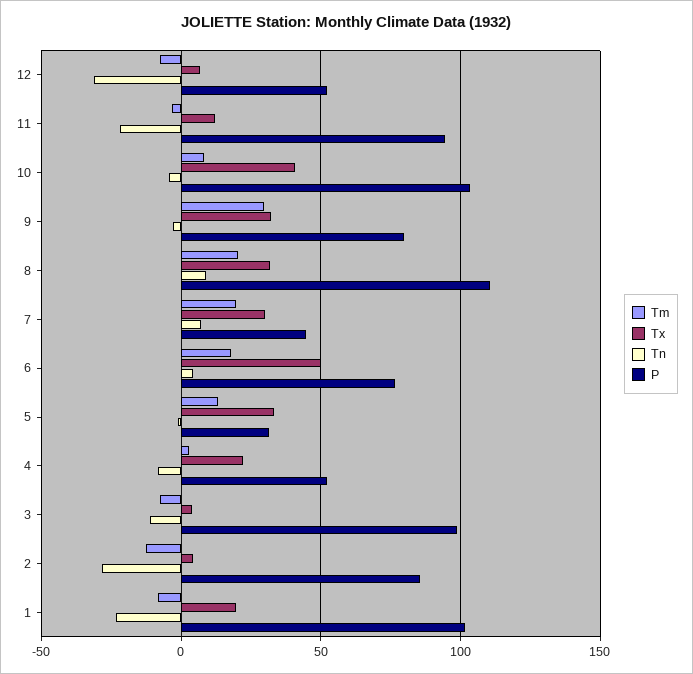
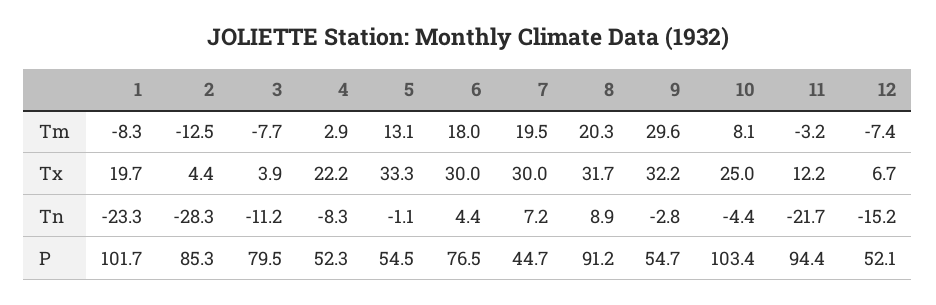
Tn, 12: -30 -> -15.2
Tx, 10: 40 -> 25
P, 9: 80 -> 54.7
P, 8: 110 -> 91.2
Tx, 6: 50 -> 30
P, 5: 30 -> 54.5
P, 3: 100 -> 79.5

